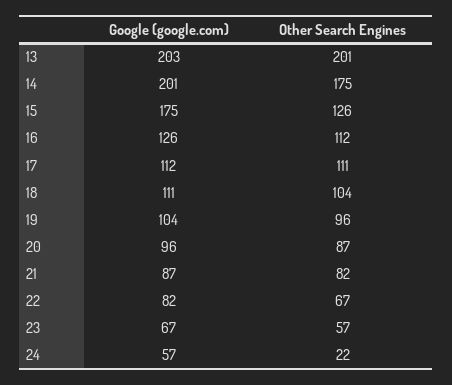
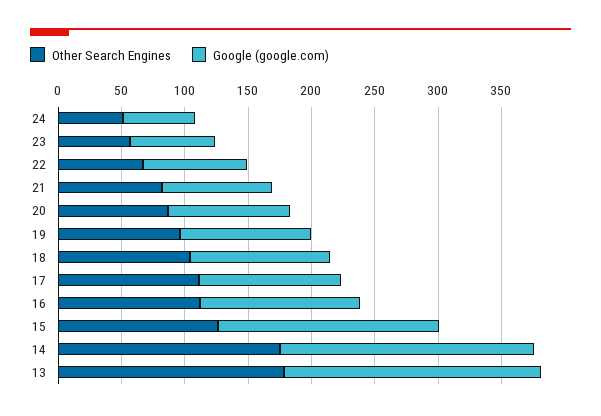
Other Search Engines, 13: 201 -> 180
Other Search Engines, 24: 22 -> 50

